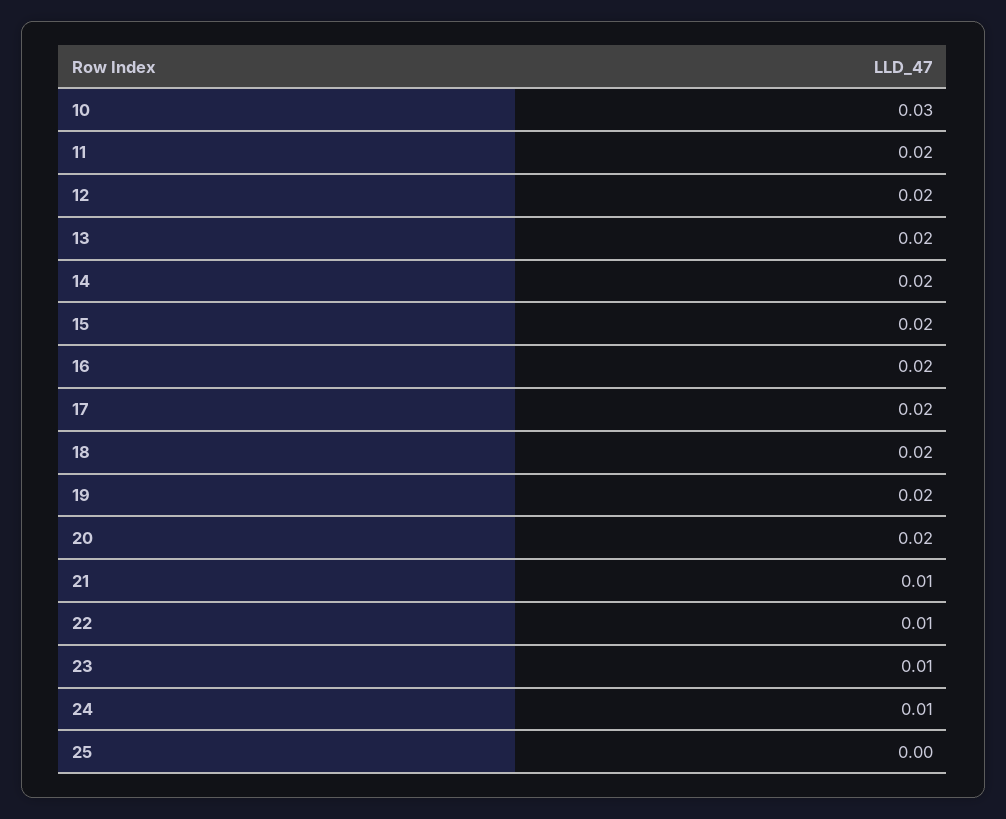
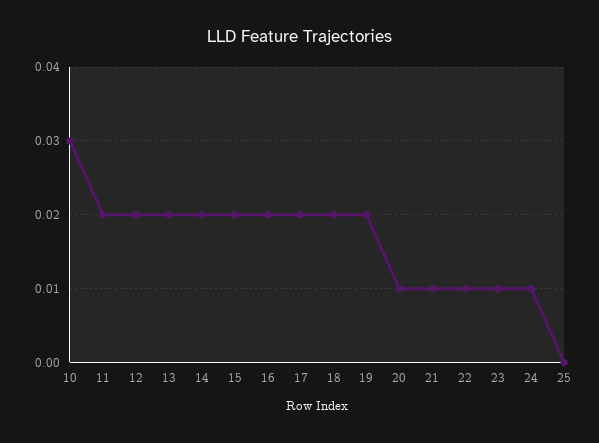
20: 0.02 -> 0.01

